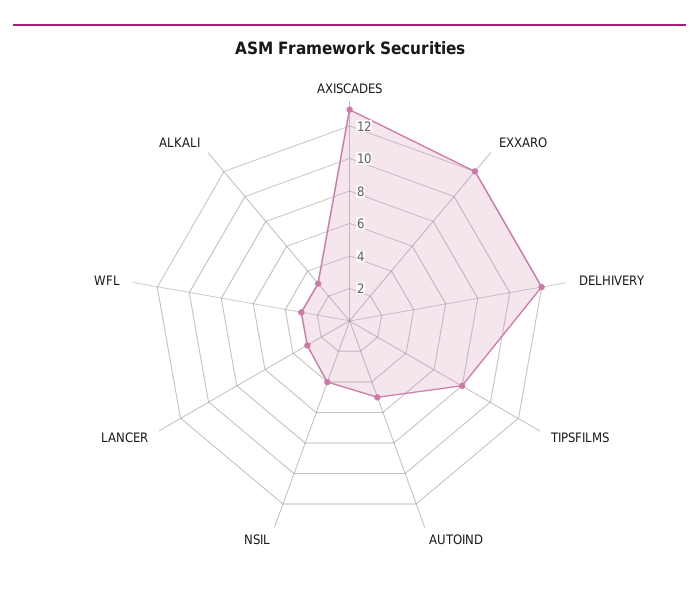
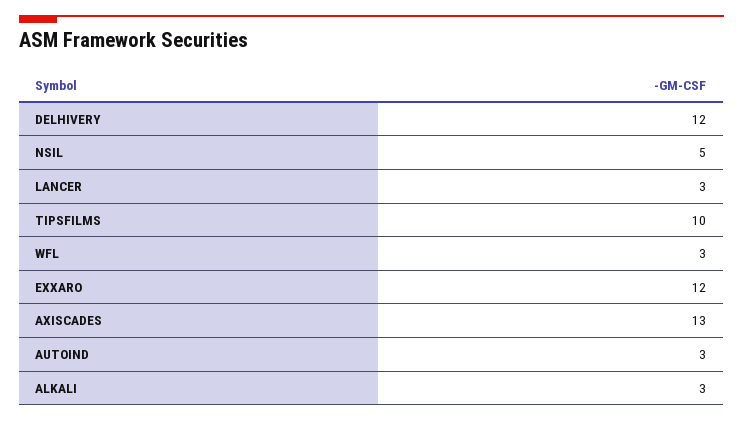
TIPSFILMS: 8 -> 10
AUTOIND: 5 -> 3
NSIL: 4 -> 5

